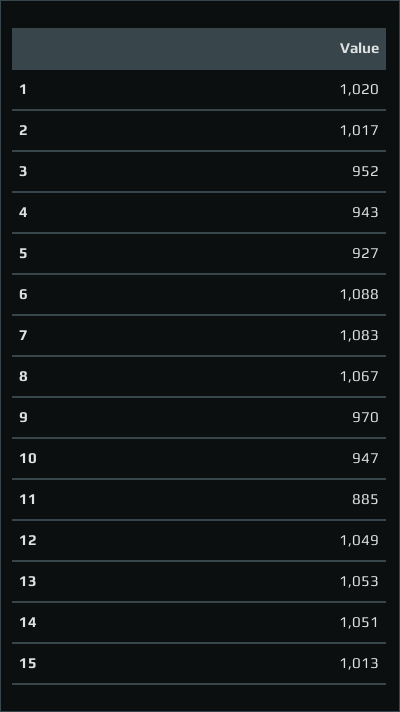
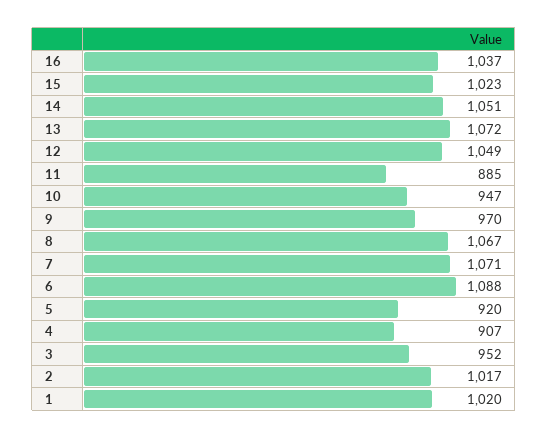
4: 943 -> 907
5: 927 -> 920
7: 1083 -> 1071
13: 1053 -> 1072
15: 1013 -> 1023
16: none -> 1037

